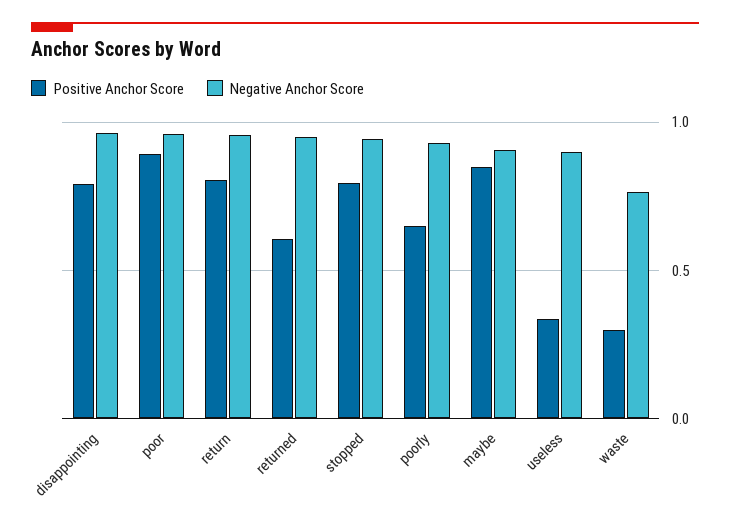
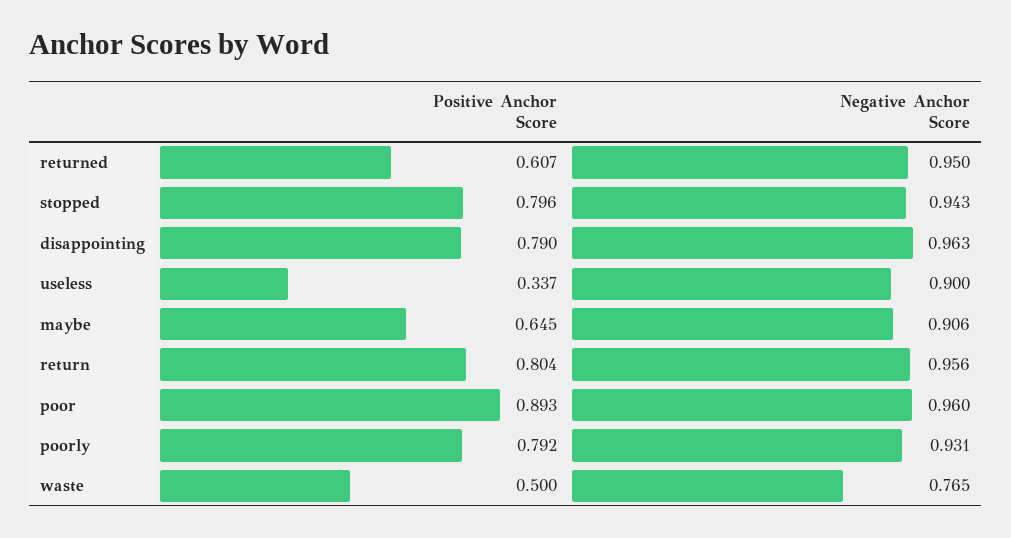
Positive Anchor Score, poorly: 0.65 -> 0.792
Positive Anchor Score, maybe: 0.85 -> 0.645
Positive Anchor Score, waste: 0.3 -> 0.5

